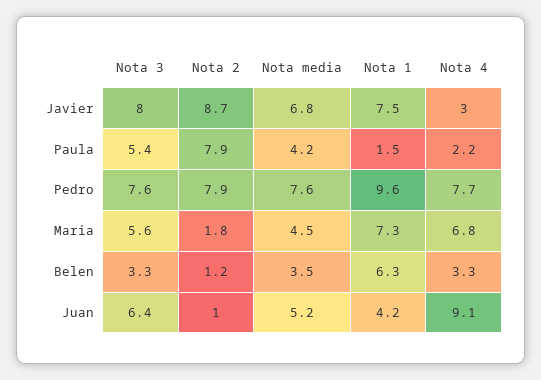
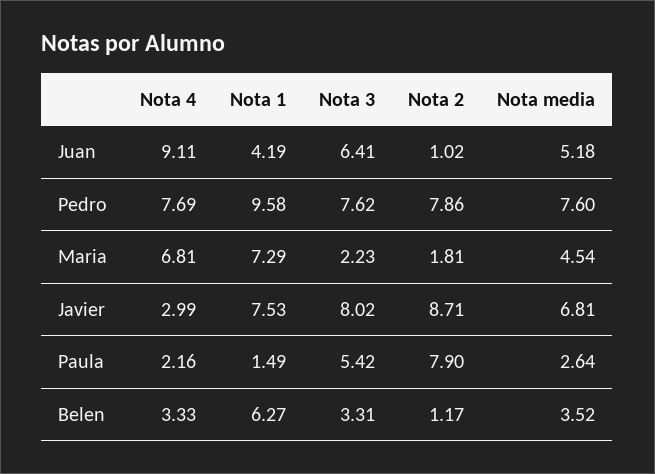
Nota media, Paula: 4.2 -> 2.64
Nota 3, Maria: 5.6 -> 2.23

